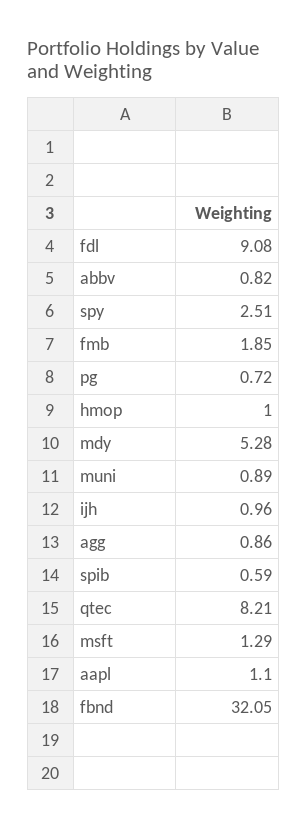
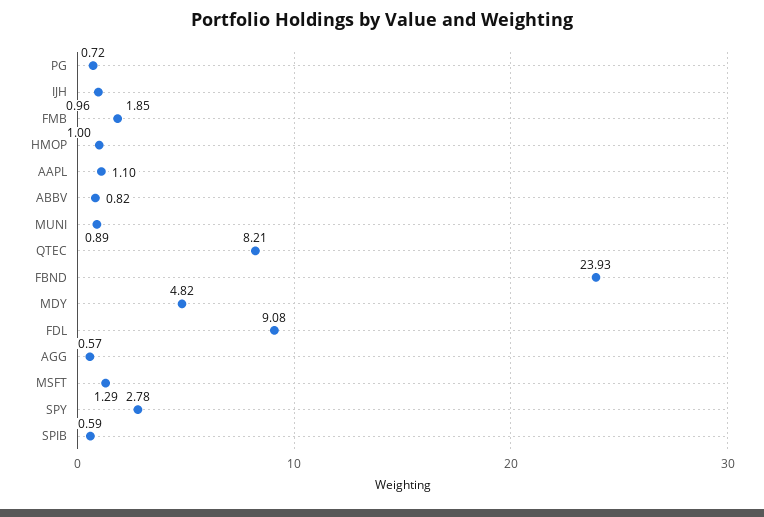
spy: 2.51 -> 2.78
mdy: 5.28 -> 4.82
agg: 0.86 -> 0.57
fbnd: 32.05 -> 23.93

